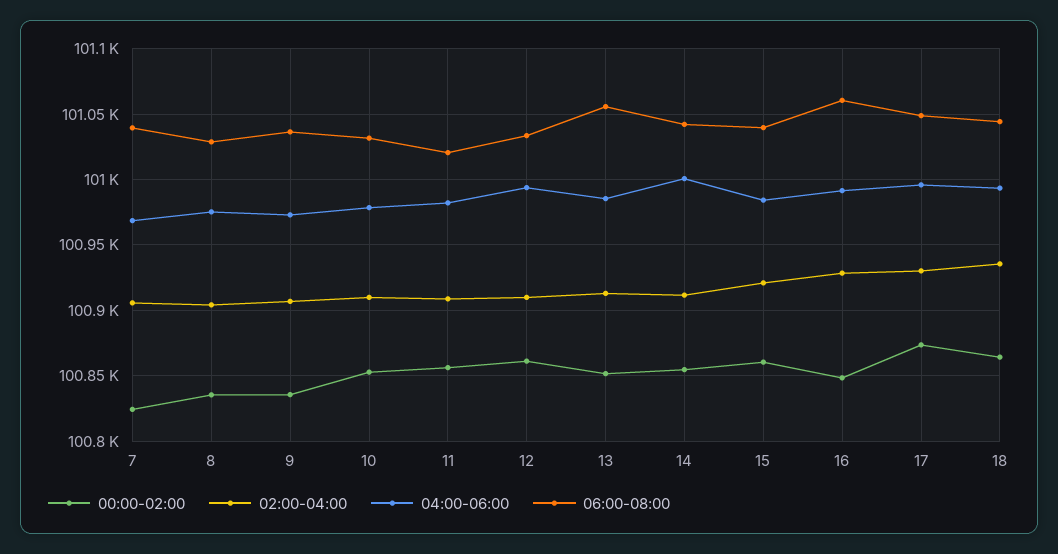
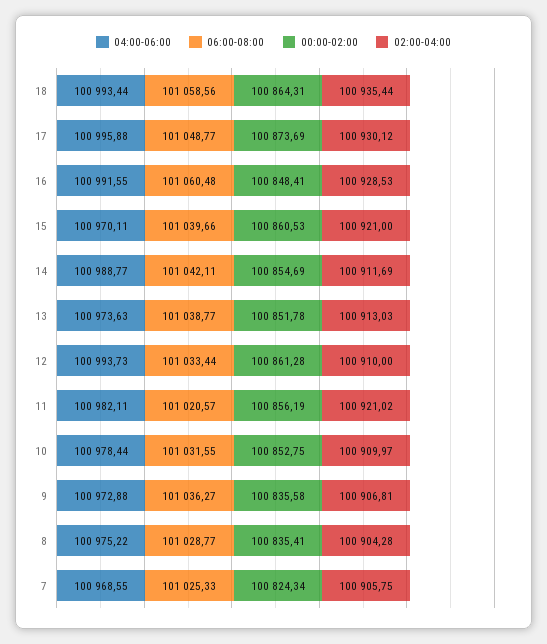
06:00-08:00, 7: 101040 -> 101025.33
02:00-04:00, 11: 100910 -> 100921.02
04:00-06:00, 13: 100985 -> 100973.63
06:00-08:00, 13: 101055 -> 101038.77
04:00-06:00, 14: 101000 -> 100988.77
04:00-06:00, 15: 100985 -> 100970.11
06:00-08:00, 18: 101045 -> 101058.56

